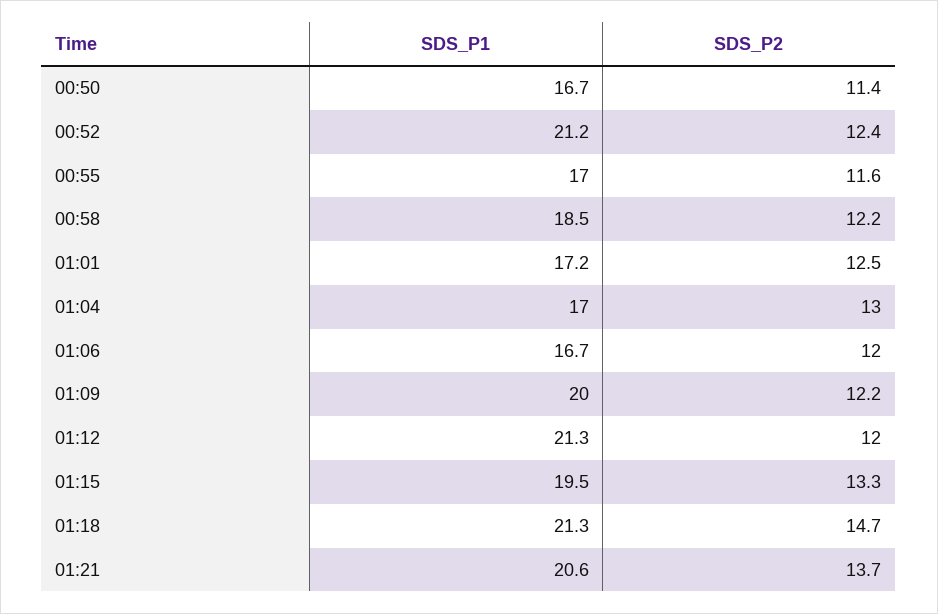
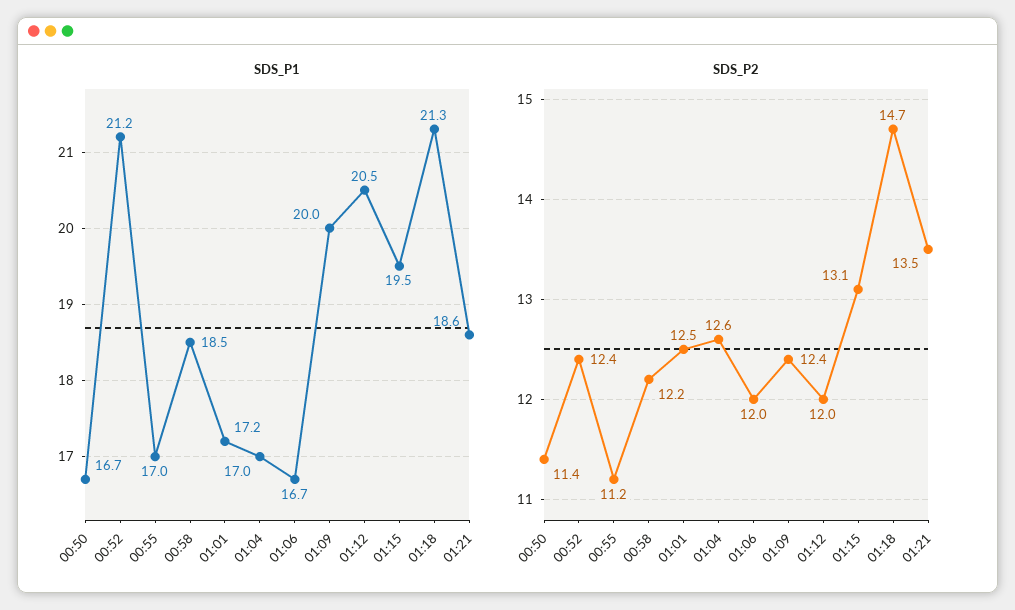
SDS_P2, 00:55: 11.6 -> 11.2
SDS_P2, 01:04: 13 -> 12.6
SDS_P2, 01:09: 12.2 -> 12.4
SDS_P1, 01:12: 21.3 -> 20.5
SDS_P2, 01:15: 13.3 -> 13.1
SDS_P1, 01:21: 20.6 -> 18.6
SDS_P2, 01:21: 13.7 -> 13.5

